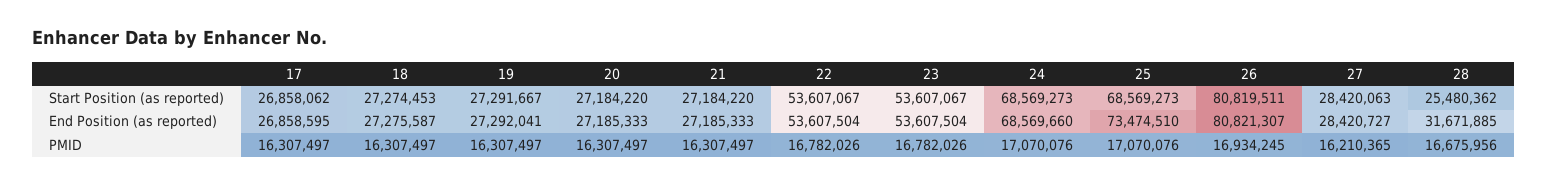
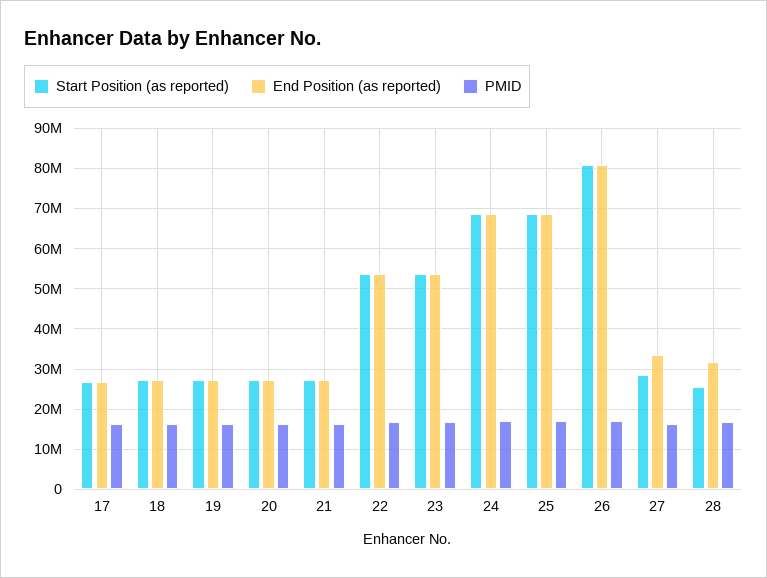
End Position (as reported), 25: 73474510 -> 68000000
End Position (as reported), 27: 28420727 -> 34000000

